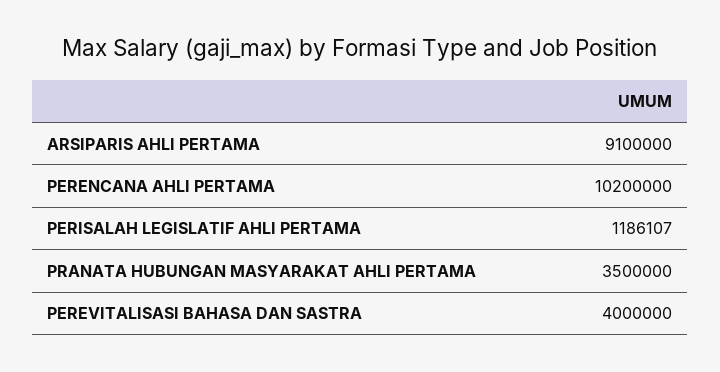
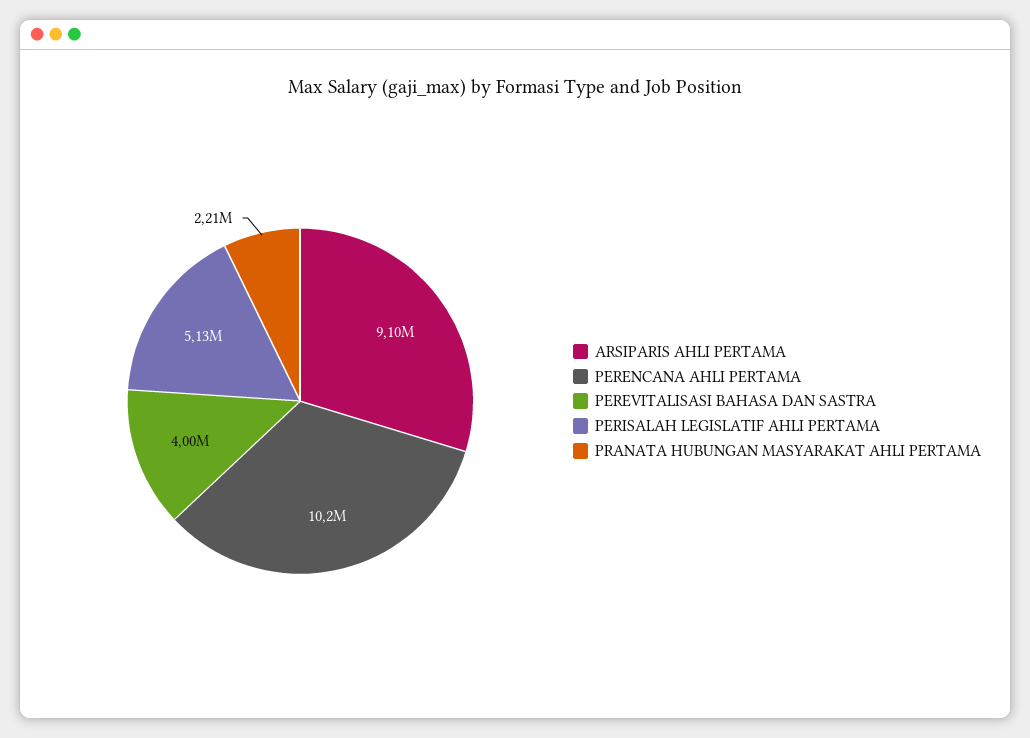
PERISALAH LEGISLATIF AHLI PERTAMA: 1186107 -> 5130000
PRANATA HUBUNGAN MASYARAKAT AHLI PERTAMA: 3500000 -> 2210000

